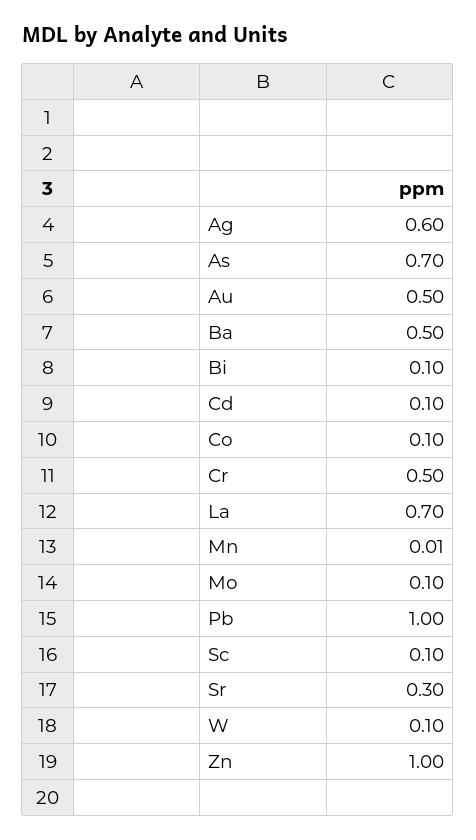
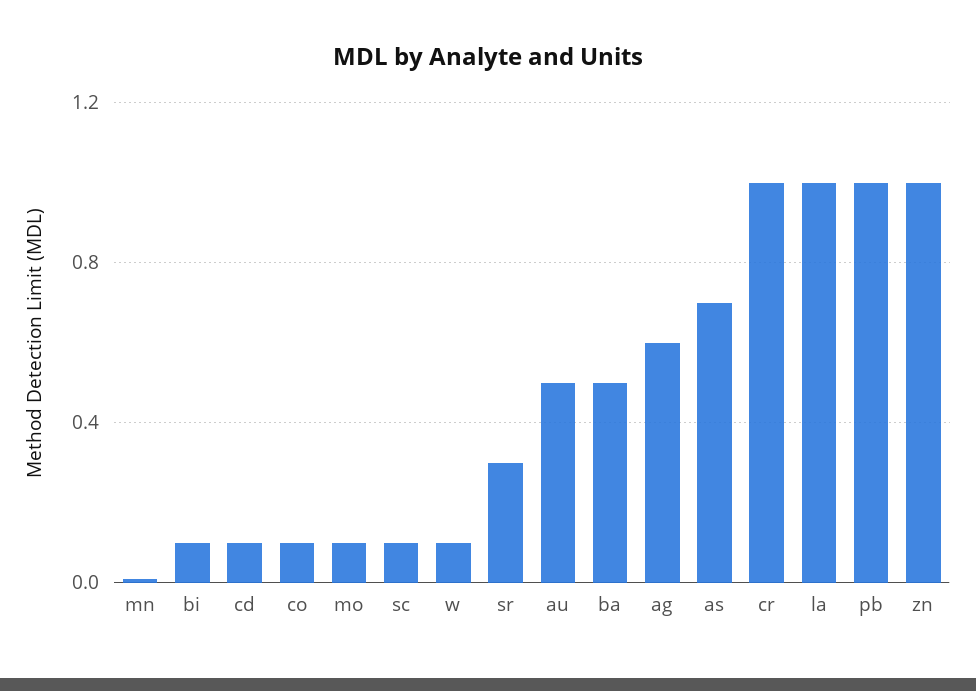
Cr: 0.5 -> 1
La: 0.7 -> 1

